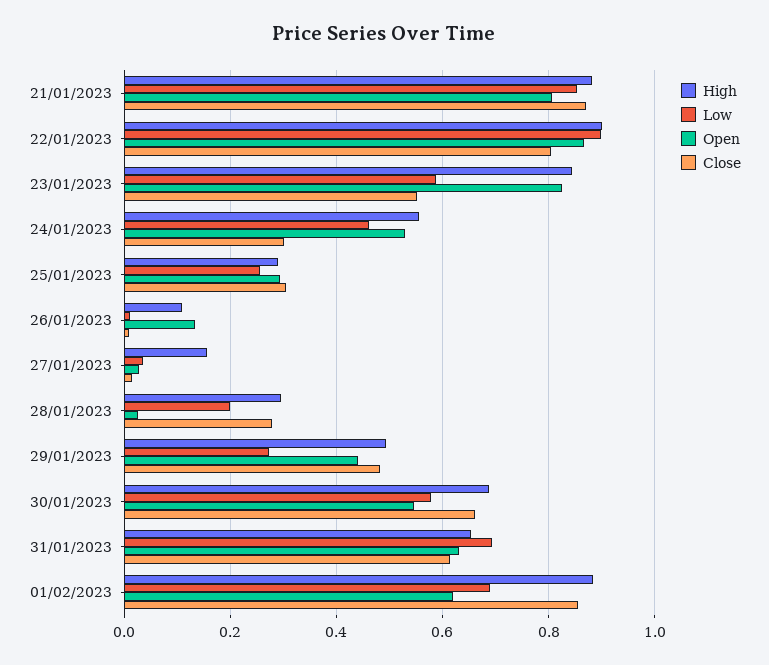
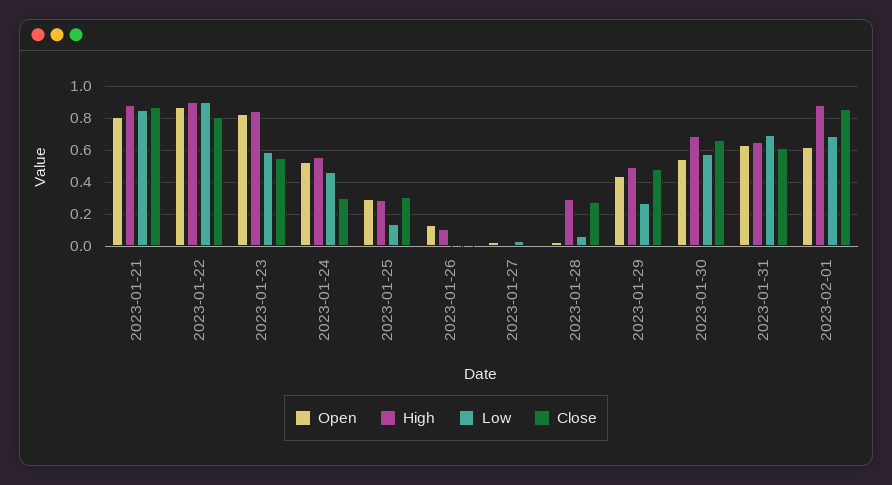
Low, 25/01/2023: 0.26 -> 0.15
High, 27/01/2023: 0.16 -> 0
Low, 28/01/2023: 0.2 -> 0.05

